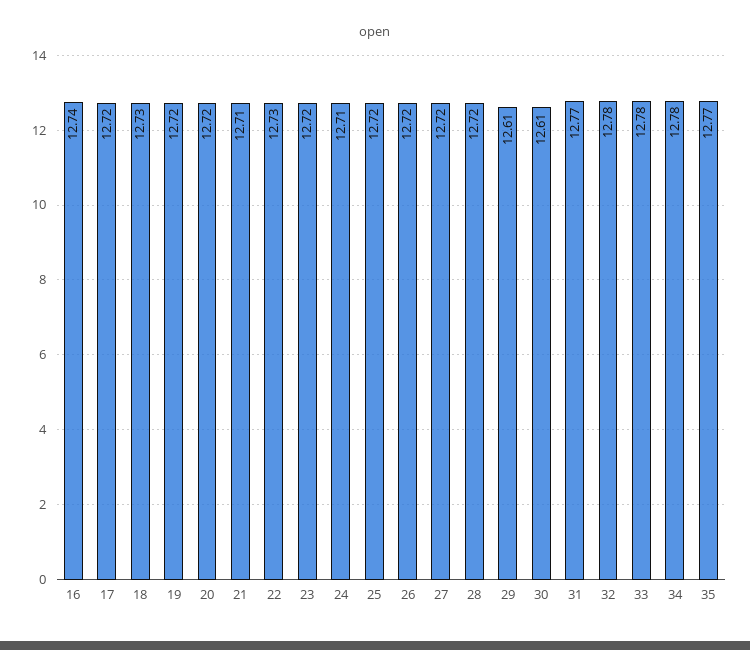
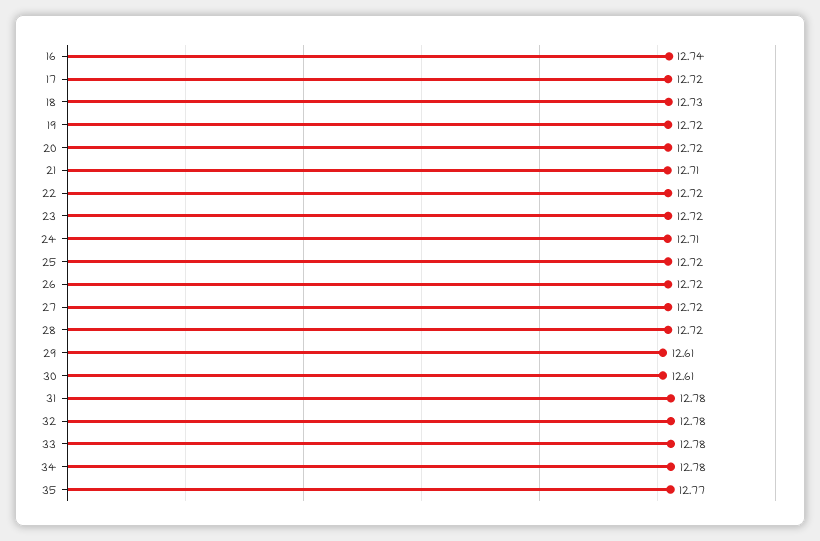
22: 12.73 -> 12.72
31: 12.77 -> 12.78

